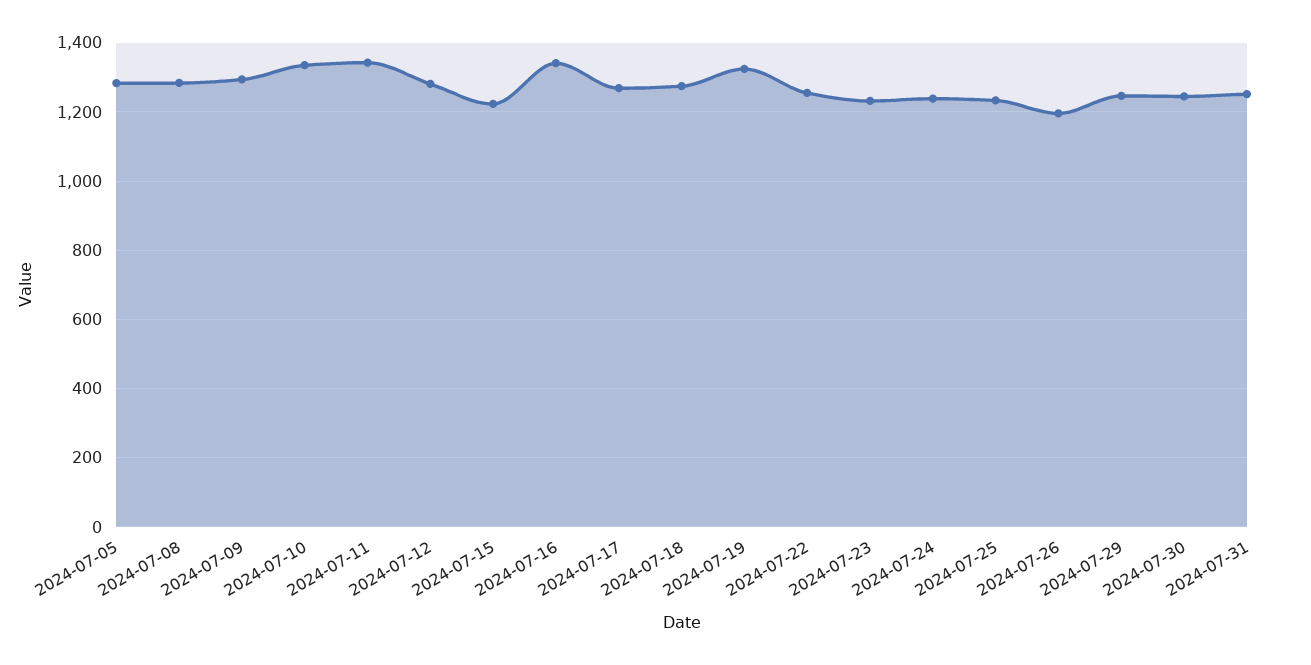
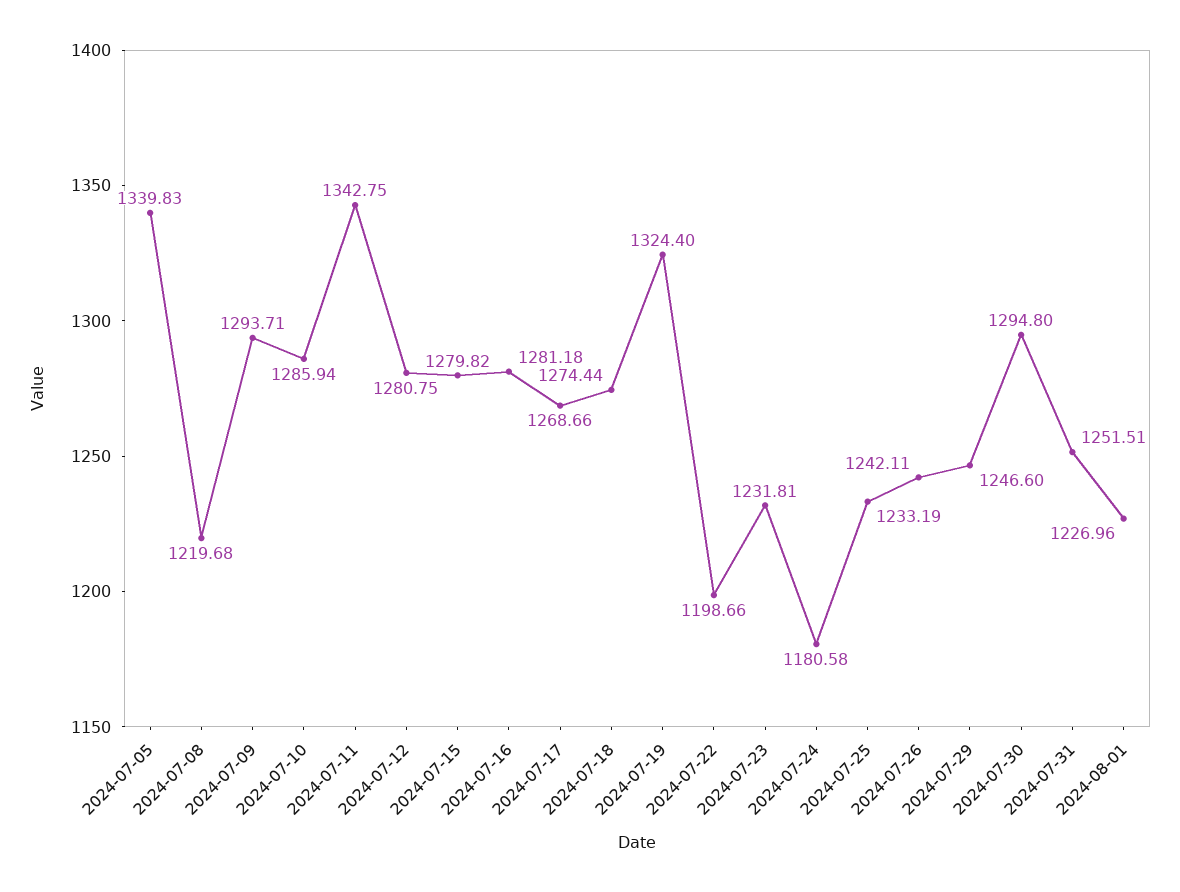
2024-07-05: 1280 -> 1339.83
2024-07-08: 1280 -> 1219.68
2024-07-10: 1340 -> 1285.94
2024-07-15: 1220 -> 1279.82
2024-07-16: 1340 -> 1281.18
2024-07-22: 1260 -> 1198.66
2024-07-24: 1240 -> 1180.58
2024-07-26: 1200 -> 1242.11
2024-07-30: 1240 -> 1294.8
2024-08-01: none -> 1226.96

